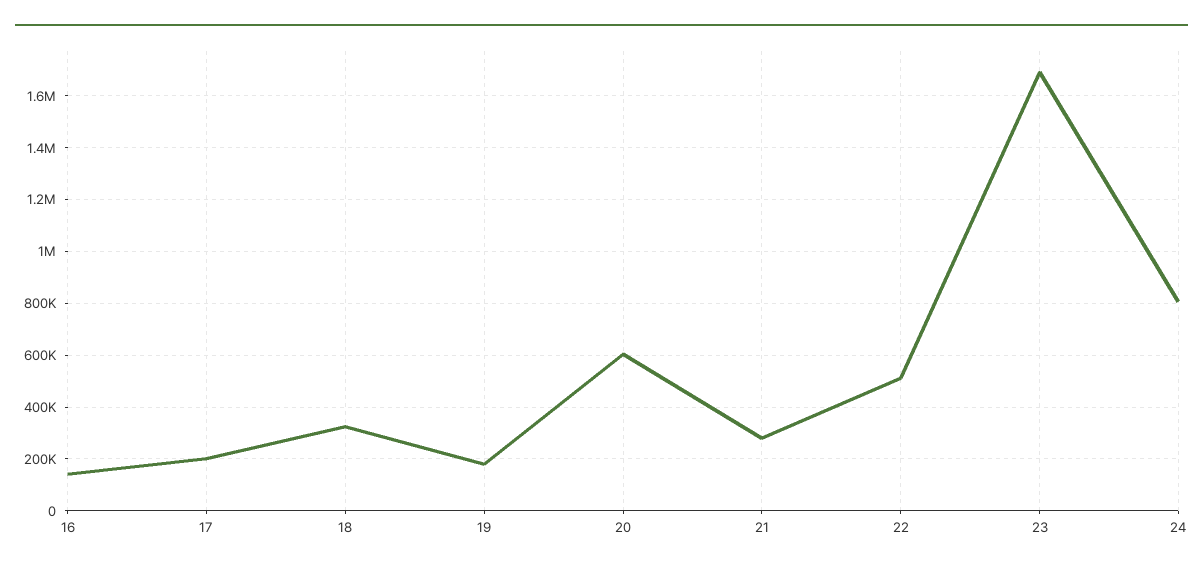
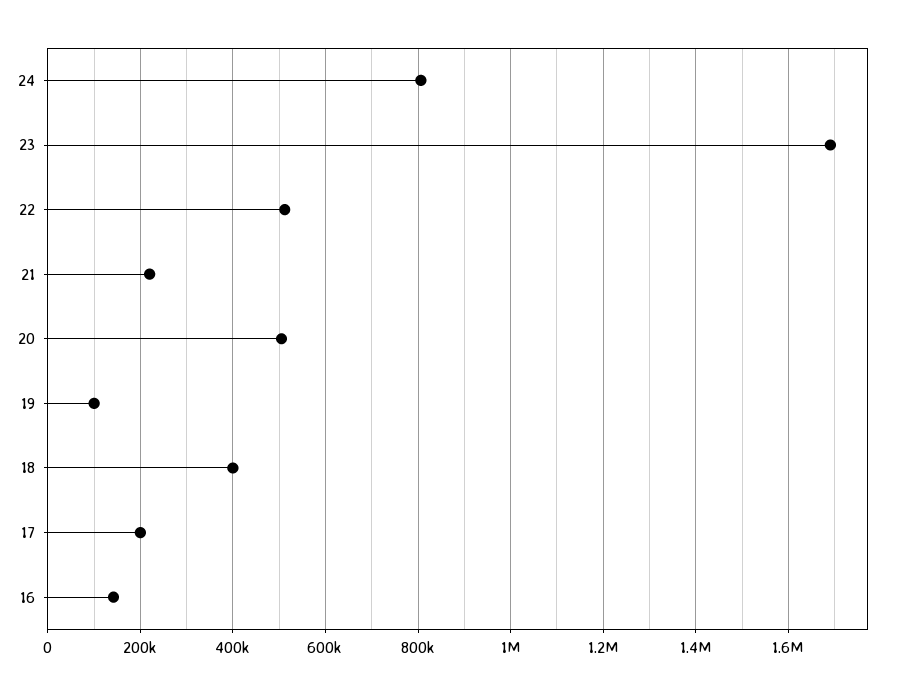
18: 325000 -> 400000
19: 175000 -> 100000
20: 600000 -> 500000
21: 275000 -> 220000

